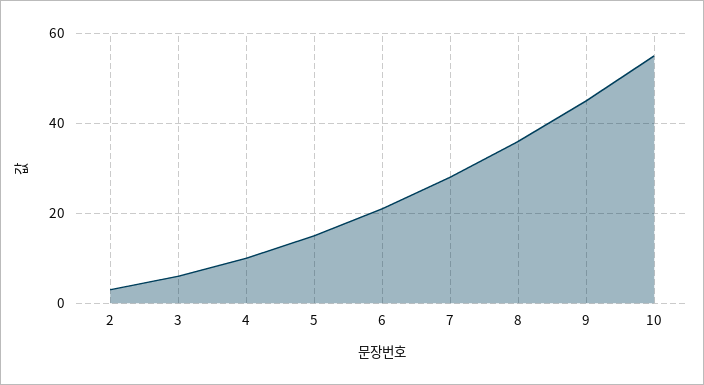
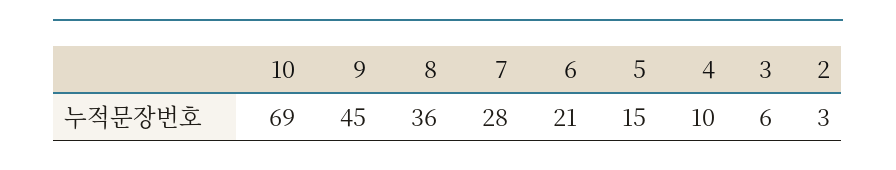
10: 55 -> 69

